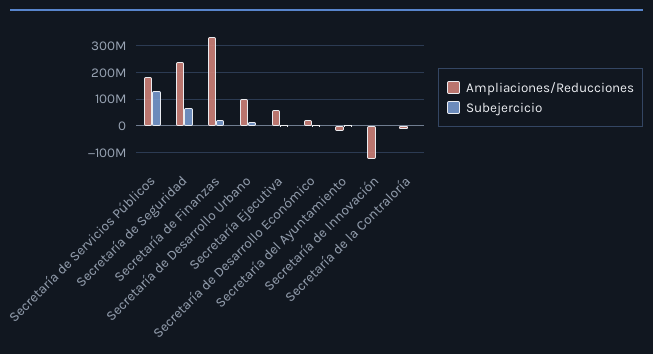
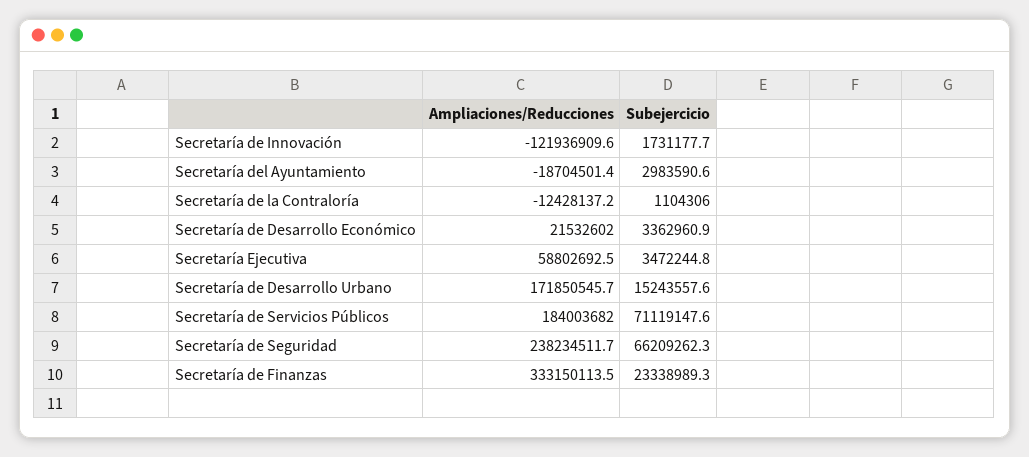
Subejercicio, Secretaría de Servicios Públicos: 125000000 -> 71119147.6
Ampliaciones/Reducciones, Secretaría de Desarrollo Urbano: 100000000 -> 171850545.7

